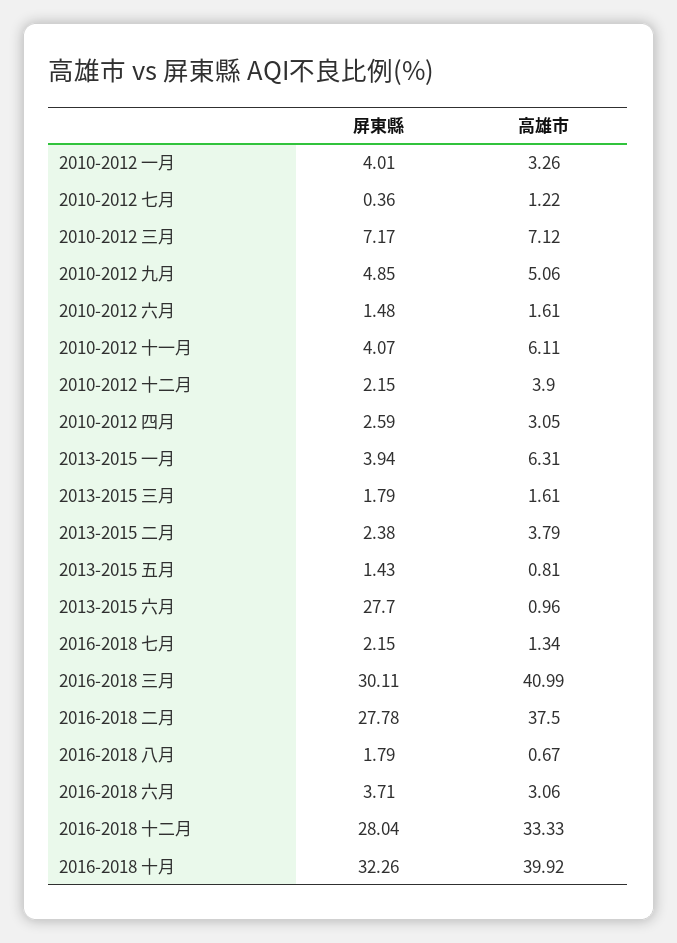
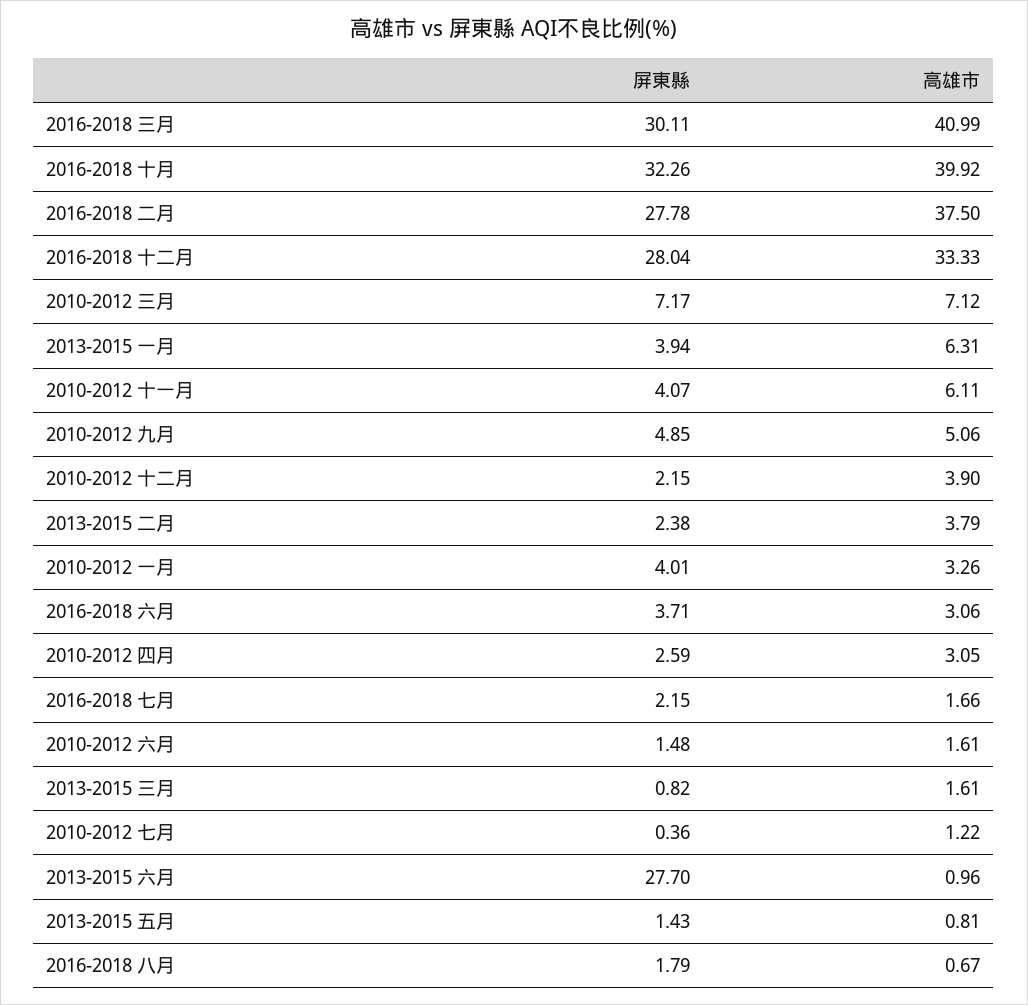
屏東縣, 2013-2015 三月: 1.79 -> 0.82
高雄市, 2016-2018 七月: 1.34 -> 1.66

